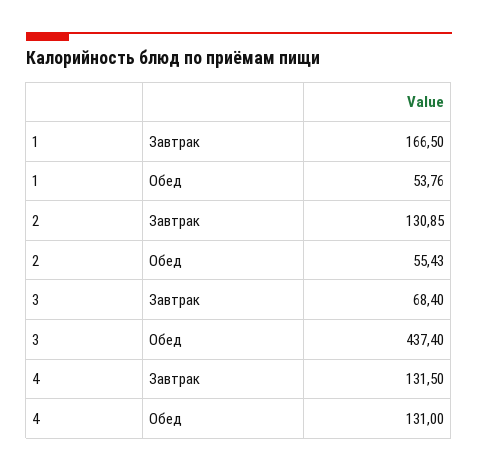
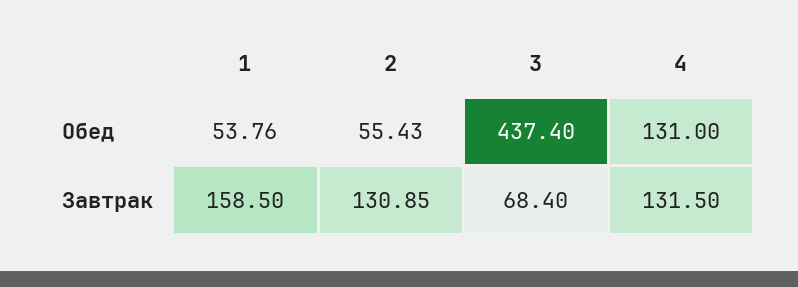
1, Завтрак: 166.5 -> 158.5

